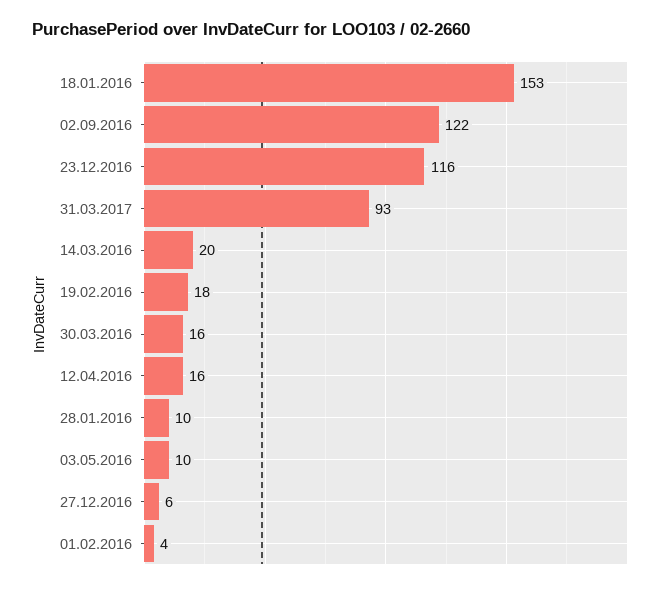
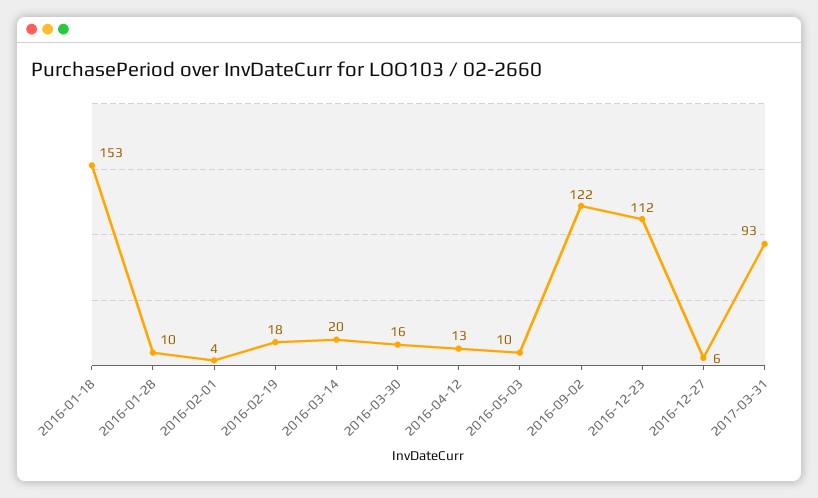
23.12.2016: 116 -> 112
12.04.2016: 16 -> 13

